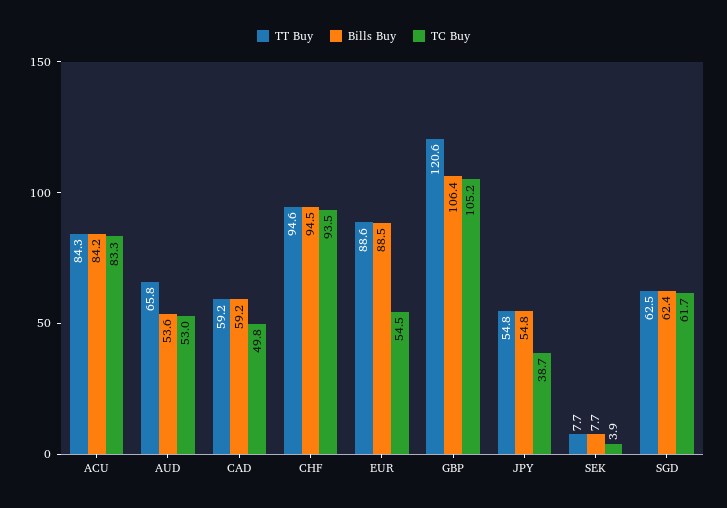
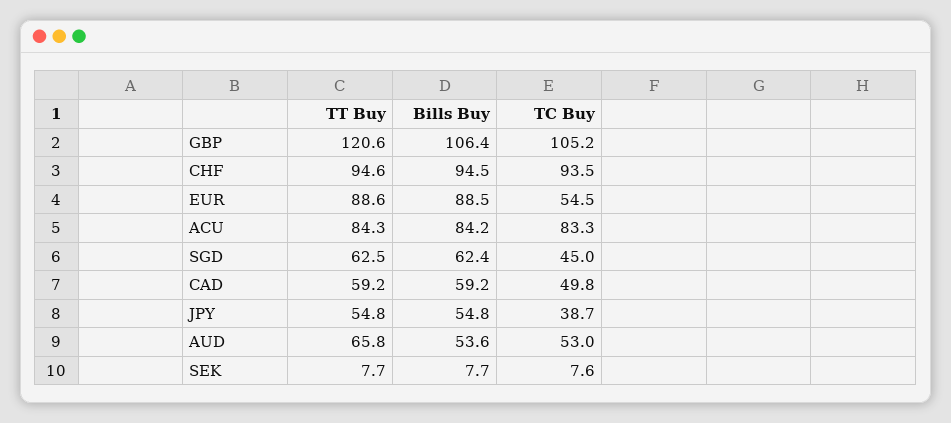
TC Buy, SEK: 3.9 -> 7.6
TC Buy, SGD: 61.7 -> 45

